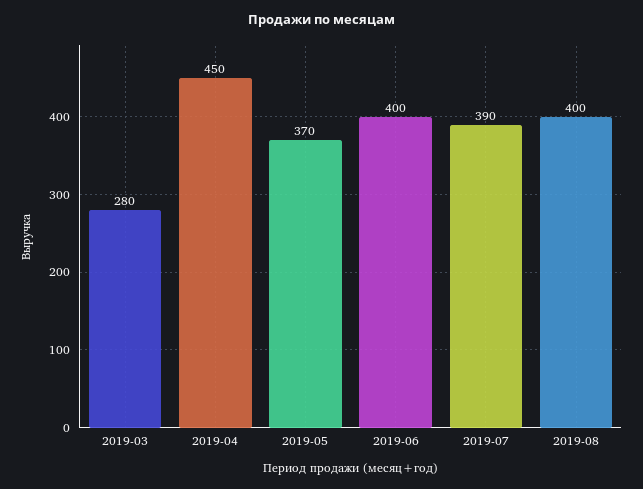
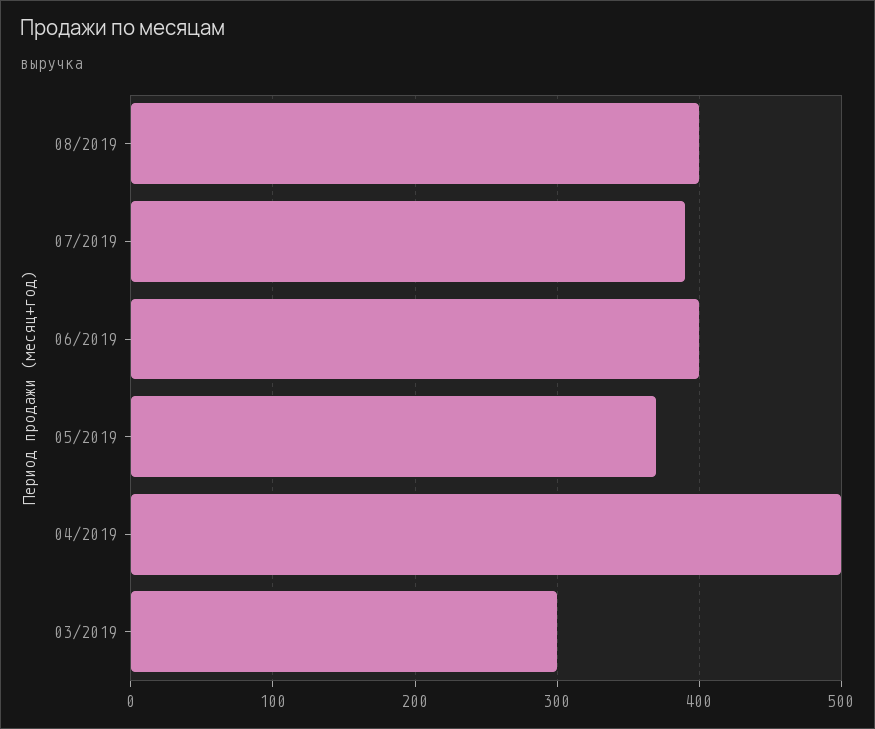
2019-03: 280 -> 300
2019-04: 450 -> 500

